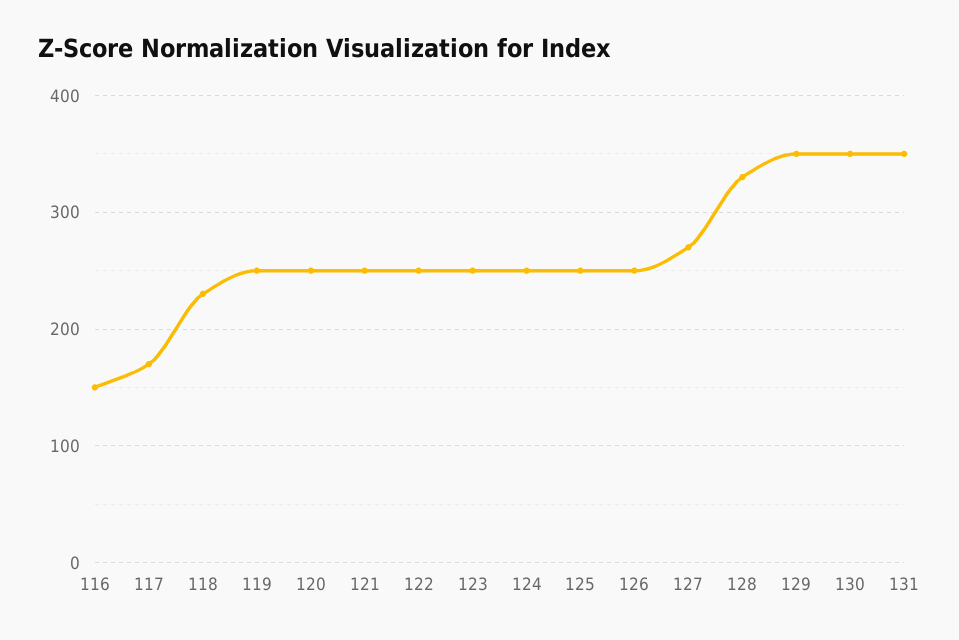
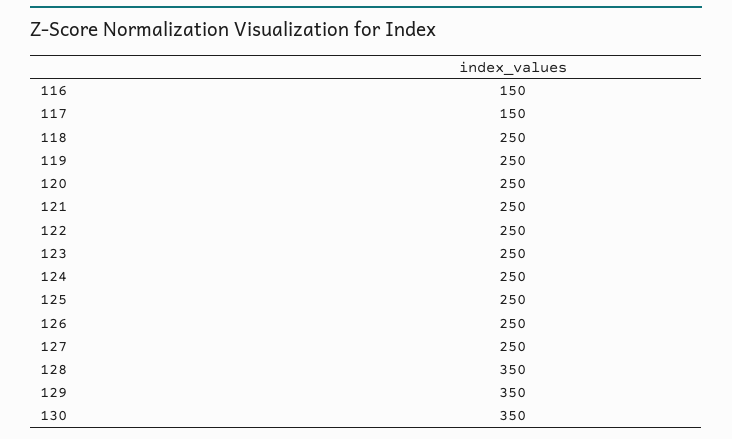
117: 170 -> 150
118: 230 -> 250
127: 270 -> 250
128: 330 -> 350
131: 350 -> none

